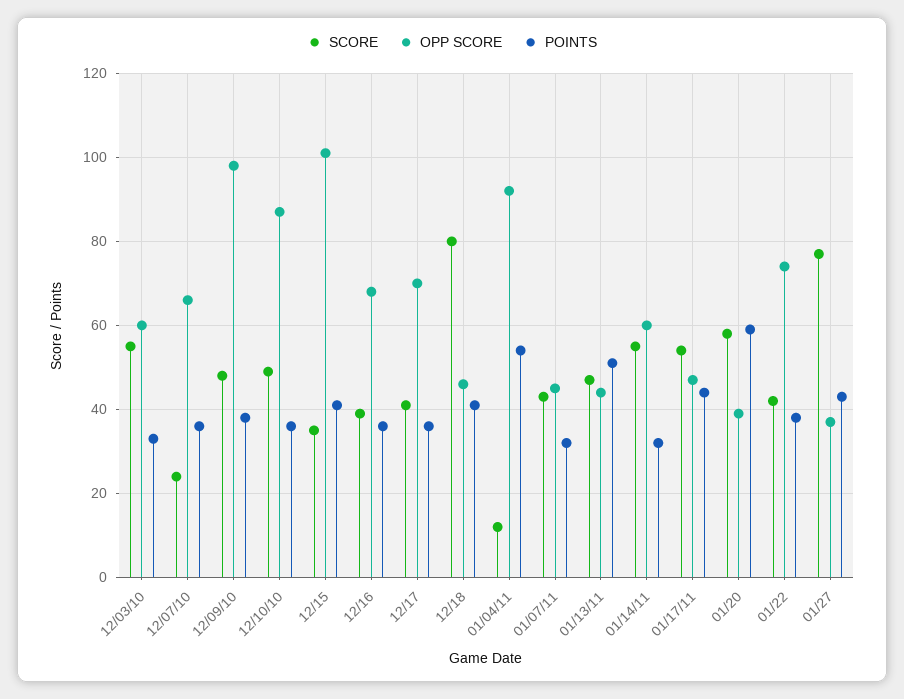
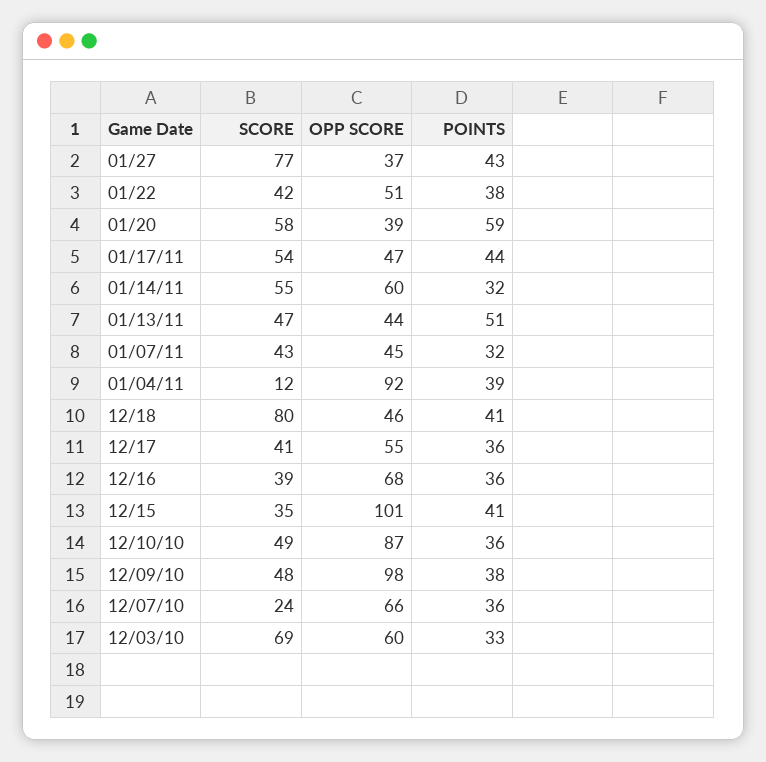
SCORE, 12/03/10: 55 -> 69
OPP SCORE, 12/17: 70 -> 55
POINTS, 01/04/11: 55 -> 39
OPP SCORE, 01/22: 75 -> 51

